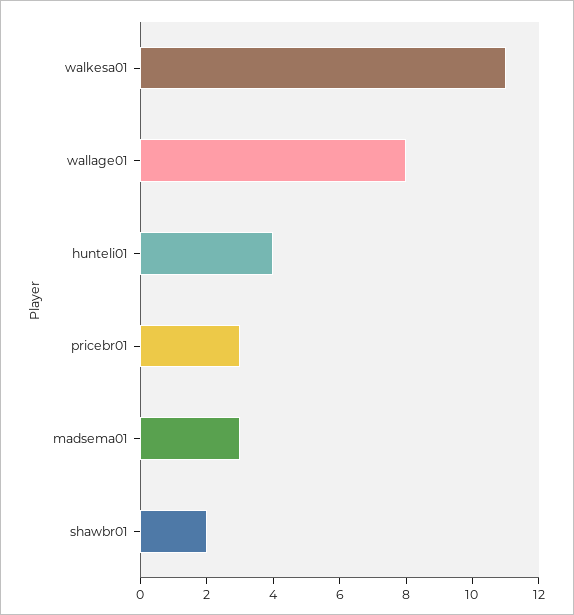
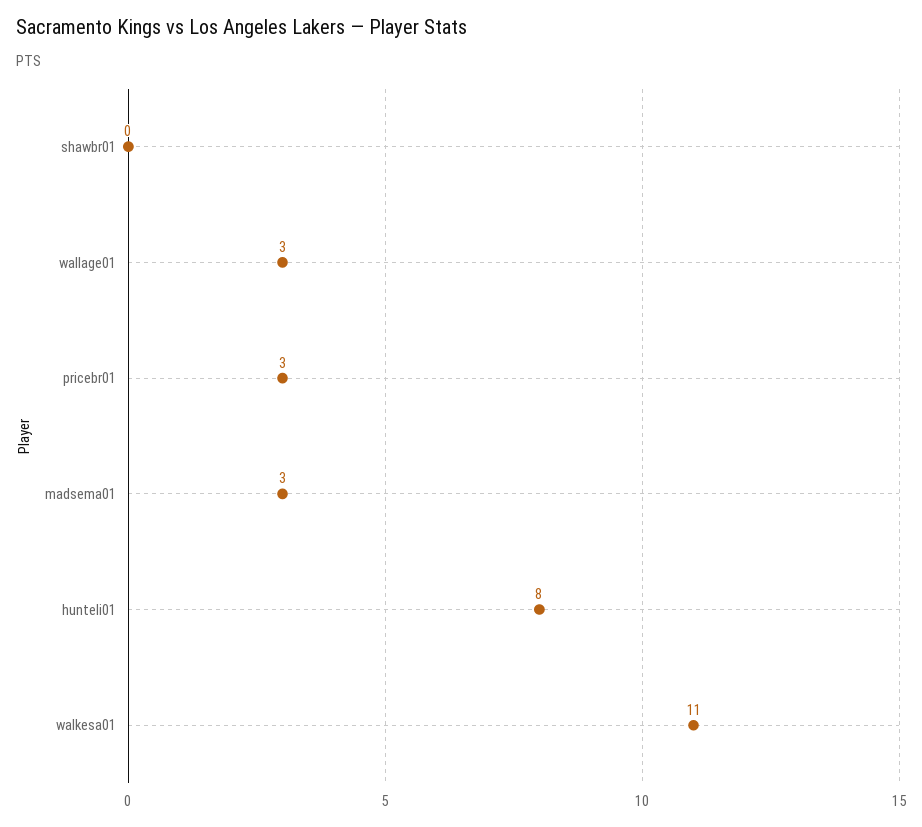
wallage01: 8 -> 3
hunteli01: 4 -> 8
shawbr01: 2 -> 0

